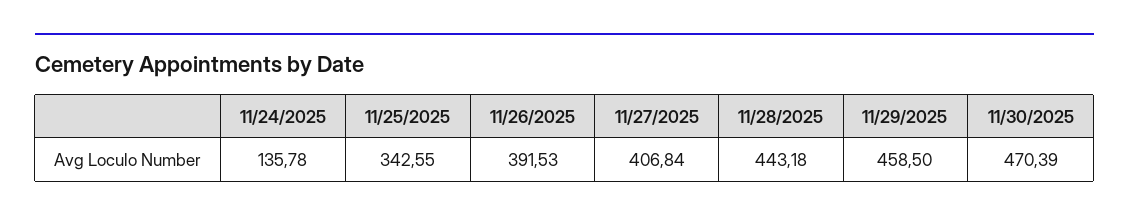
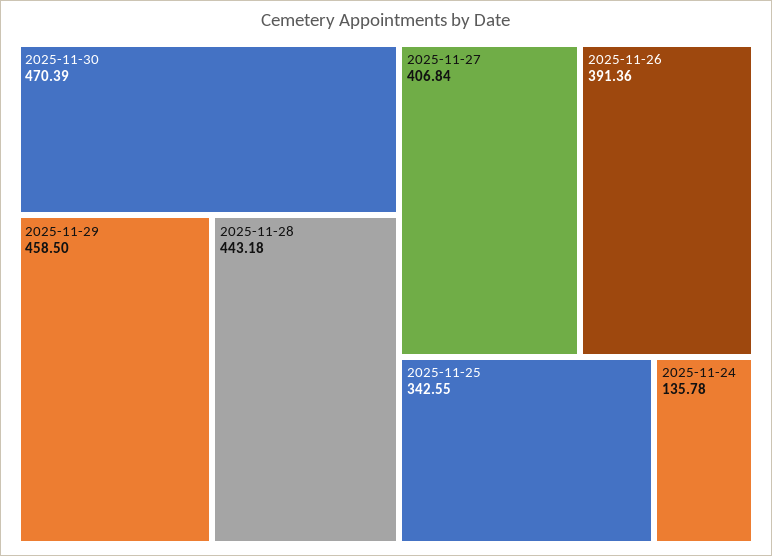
11/26/2025: 391.53 -> 391.36

